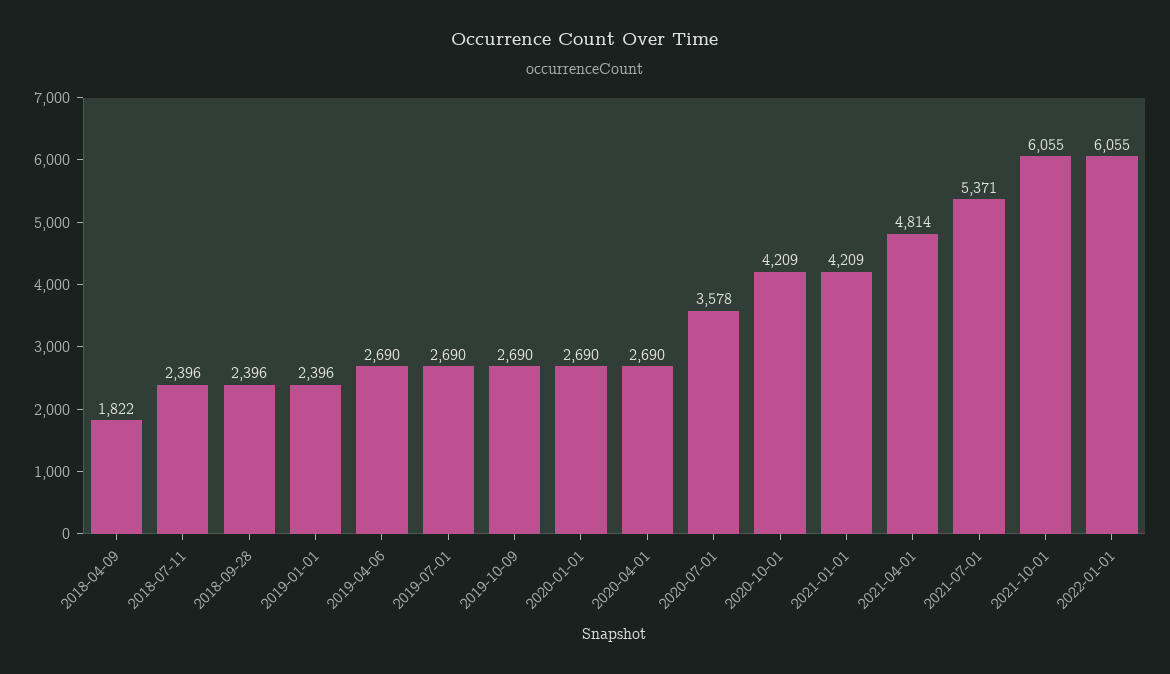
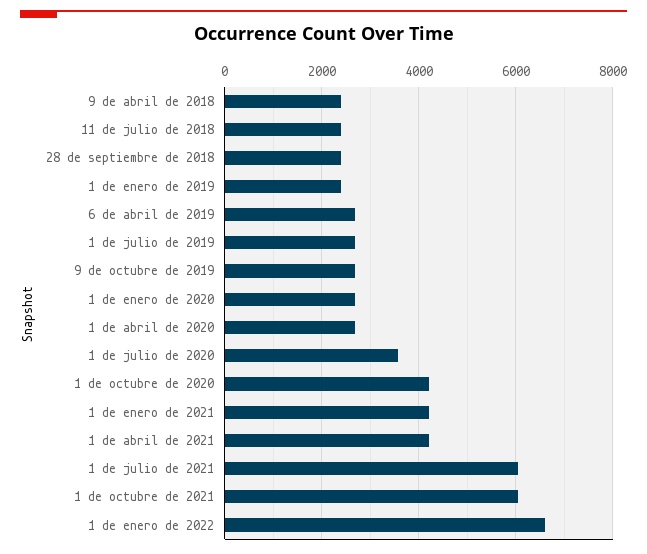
2018-04-09: 1822 -> 2400
2021-04-01: 4814 -> 4200
2021-07-01: 5371 -> 6000
2022-01-01: 6055 -> 6600

